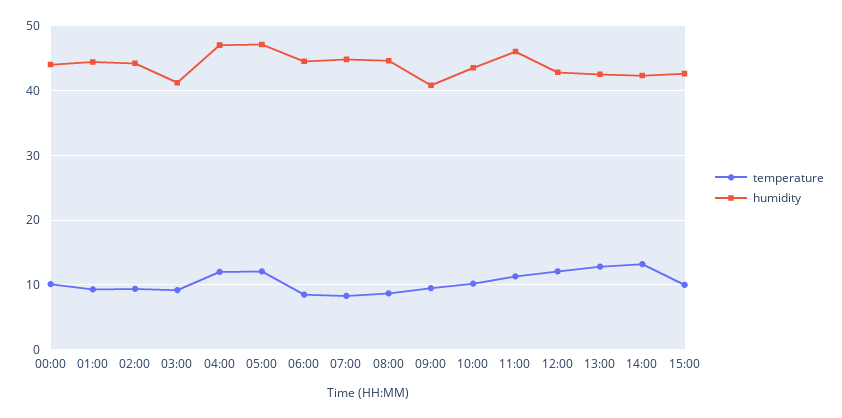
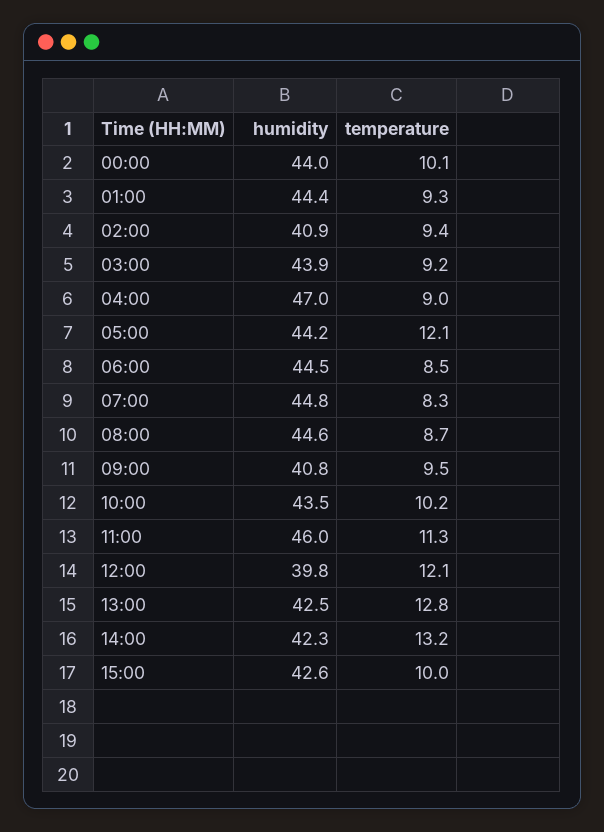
humidity, 02:00: 44 -> 40.9
humidity, 03:00: 41 -> 43.9
temperature, 04:00: 12 -> 9
humidity, 05:00: 47 -> 44.2
humidity, 12:00: 43 -> 39.8

